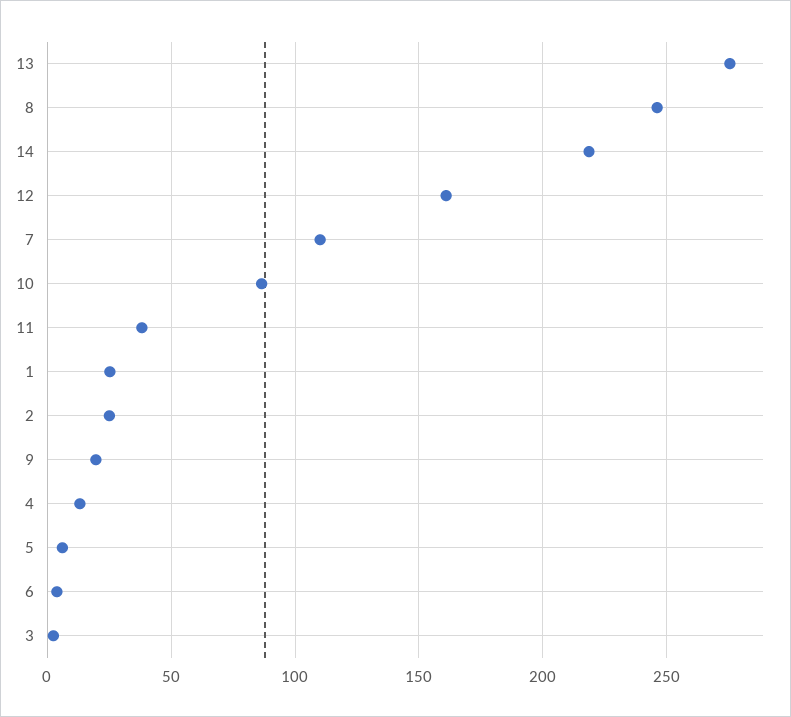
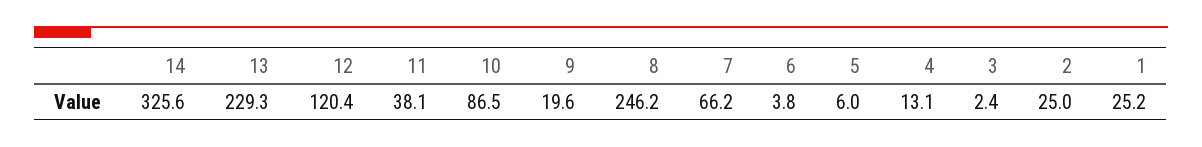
13: 275 -> 229.3
14: 220 -> 325.6
12: 160 -> 120.4
7: 110 -> 66.2

